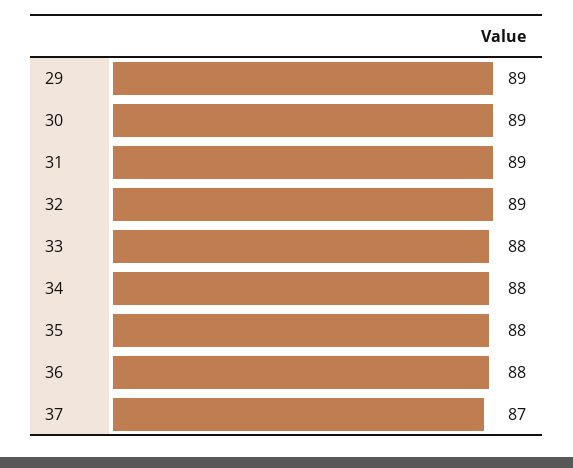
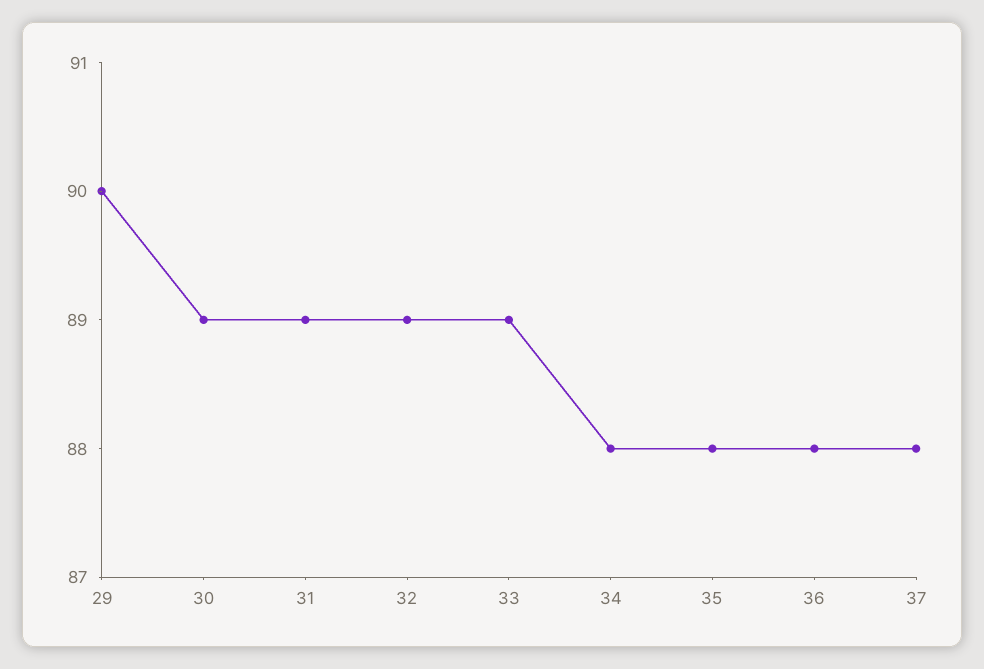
29: 89 -> 90
33: 88 -> 89
37: 87 -> 88

